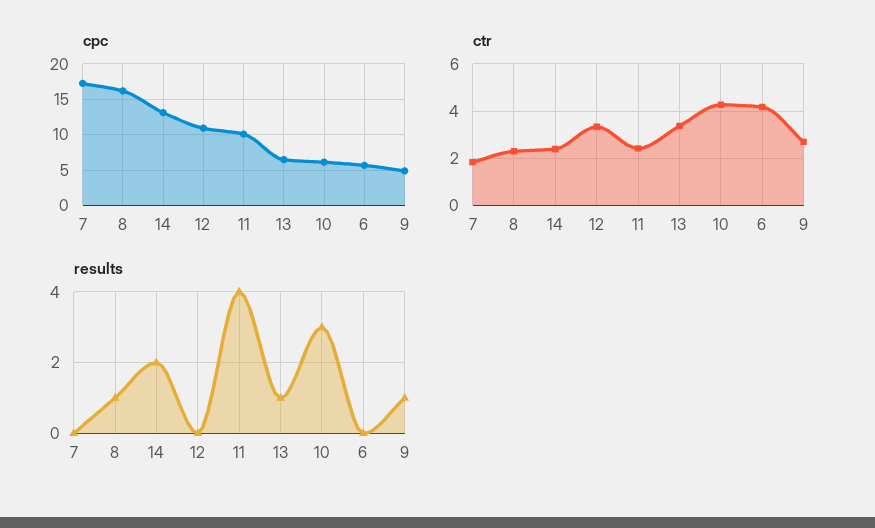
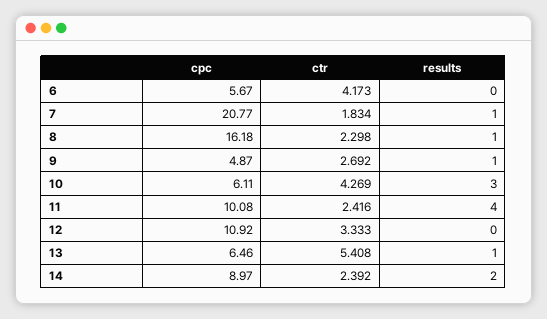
cpc, 7: 17 -> 20.77
cpc, 14: 13 -> 8.97
ctr, 13: 3.5 -> 5.408
results, 7: 0 -> 1

